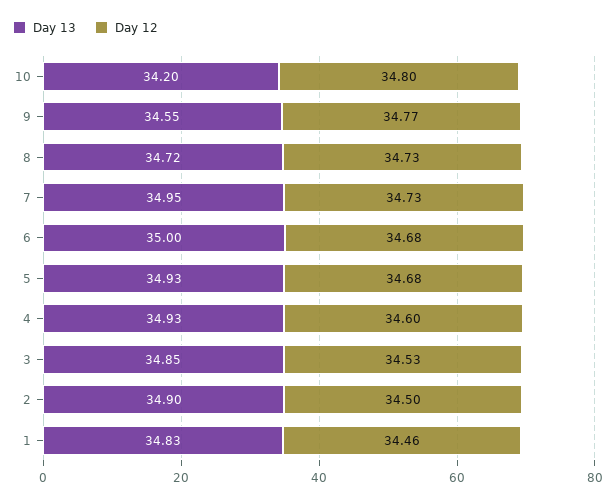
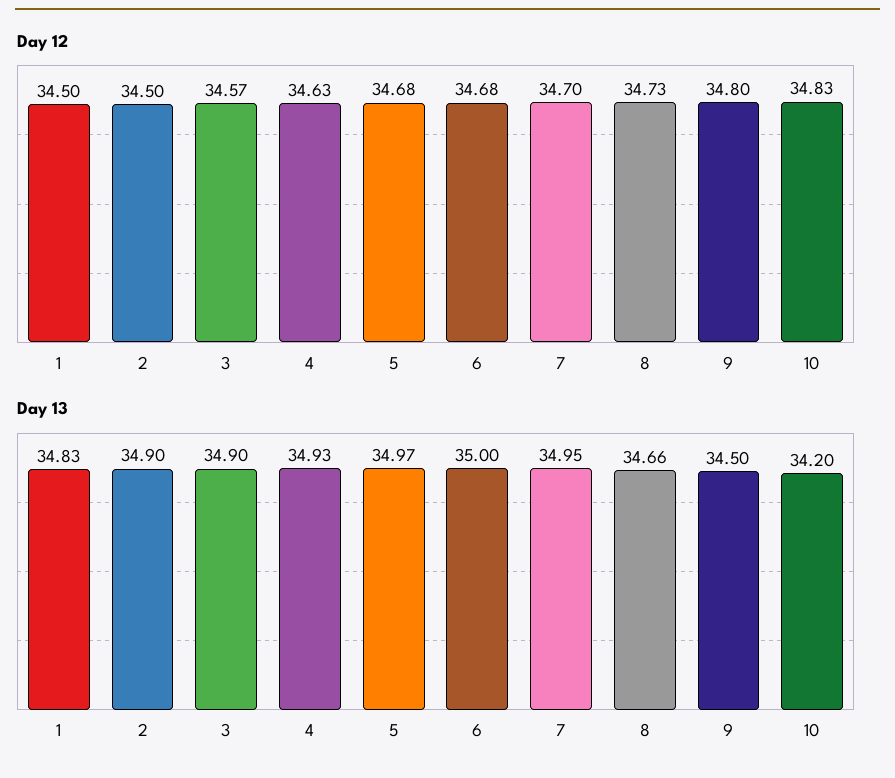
Day 12, 10: 34.8 -> 34.83
Day 13, 9: 34.55 -> 34.5
Day 12, 9: 34.77 -> 34.8
Day 13, 8: 34.72 -> 34.66
Day 12, 7: 34.73 -> 34.7
Day 13, 5: 34.93 -> 34.97
Day 12, 4: 34.6 -> 34.63
Day 13, 3: 34.85 -> 34.9
Day 12, 3: 34.53 -> 34.57
Day 12, 1: 34.46 -> 34.5

